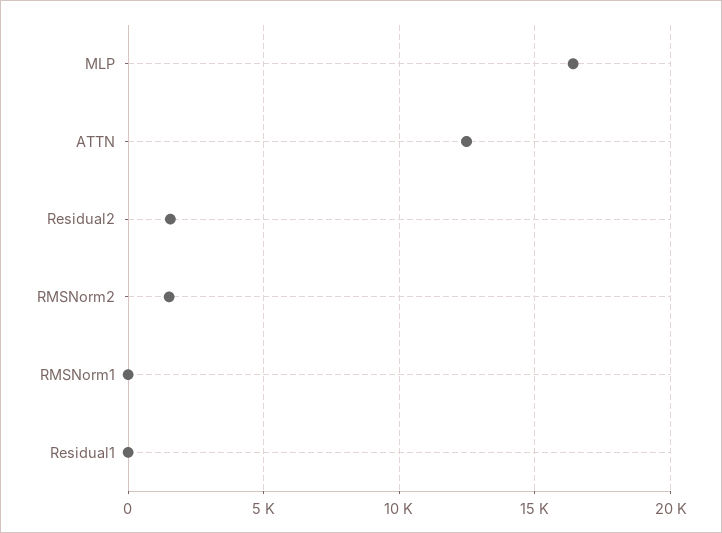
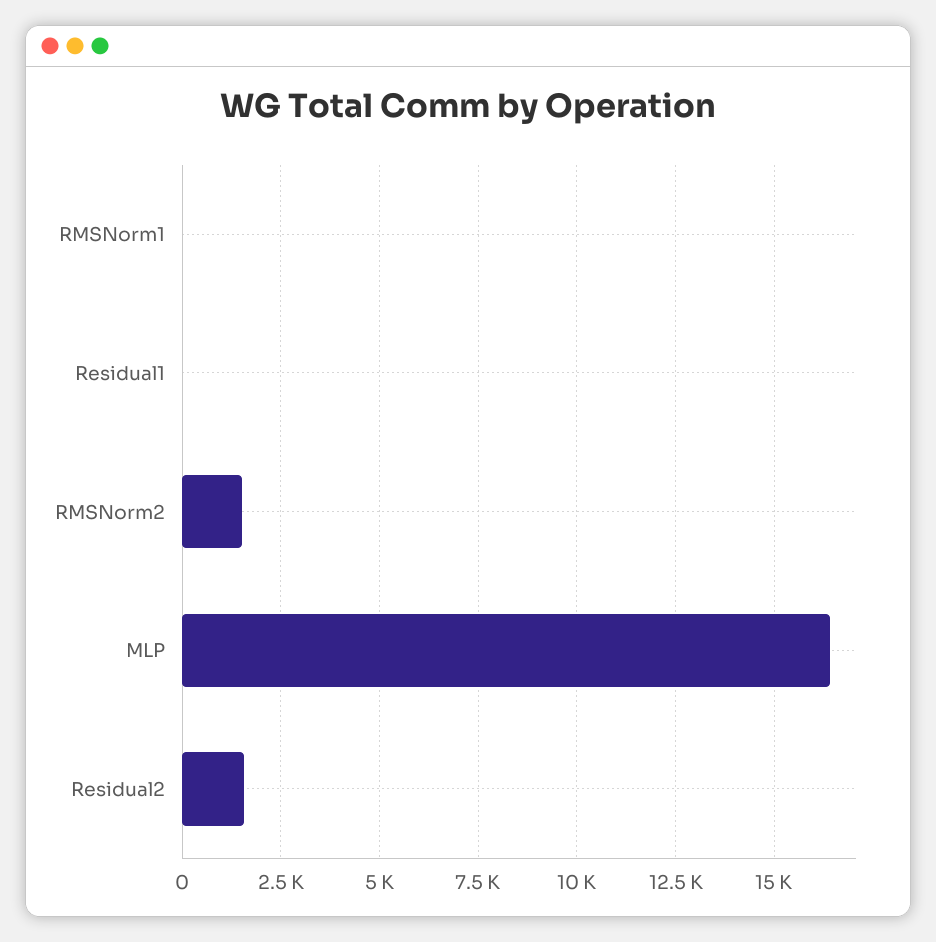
ATTN: 12500 -> none

